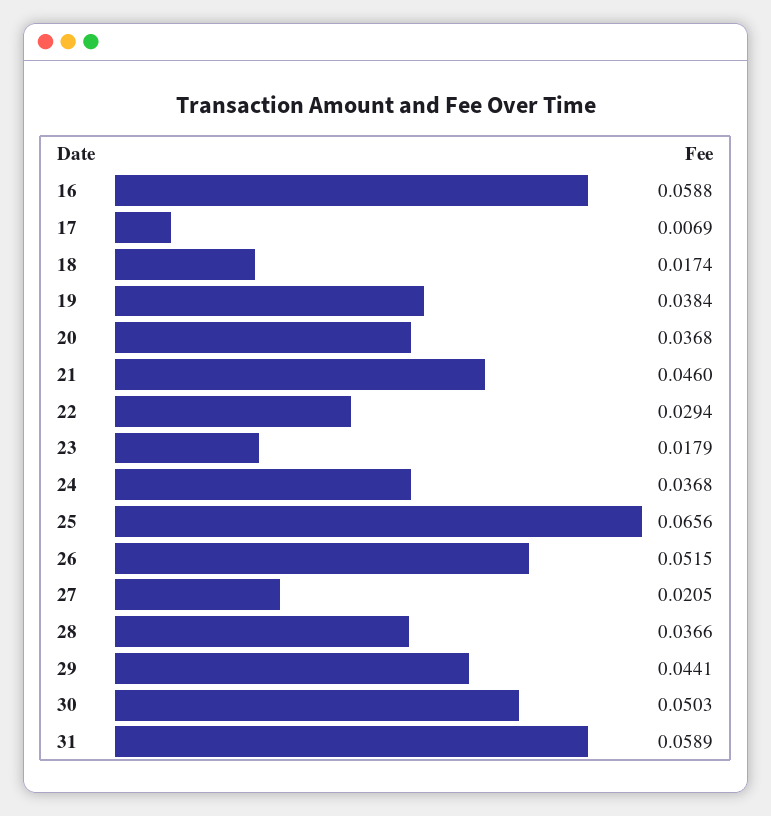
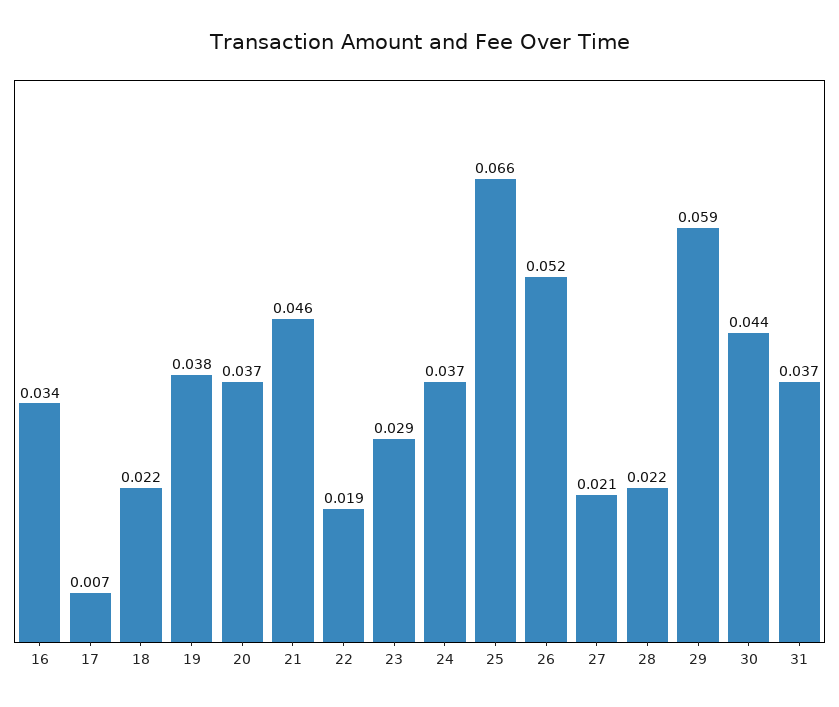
16: 0.0588 -> 0.034
18: 0.0174 -> 0.022
22: 0.0294 -> 0.019
23: 0.0179 -> 0.029
28: 0.0366 -> 0.022
29: 0.0441 -> 0.059
30: 0.0503 -> 0.044
31: 0.0589 -> 0.037

